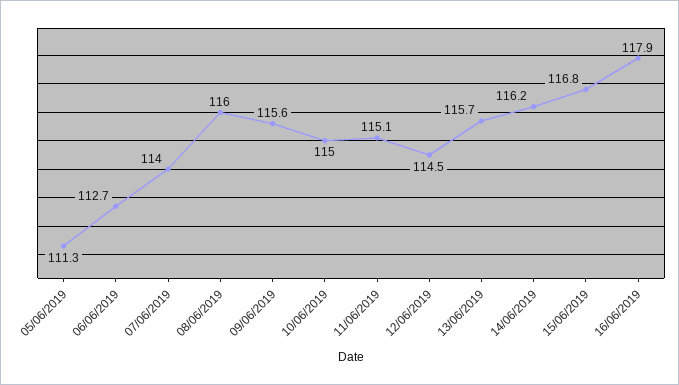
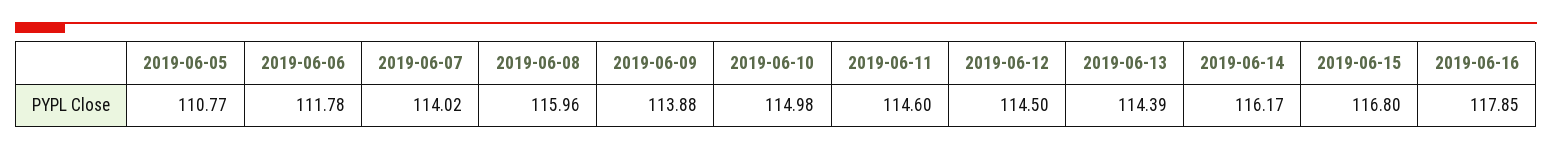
05/06/2019: 111.3 -> 110.77
06/06/2019: 112.7 -> 111.78
09/06/2019: 115.6 -> 113.88
11/06/2019: 115.1 -> 114.6
13/06/2019: 115.7 -> 114.39

